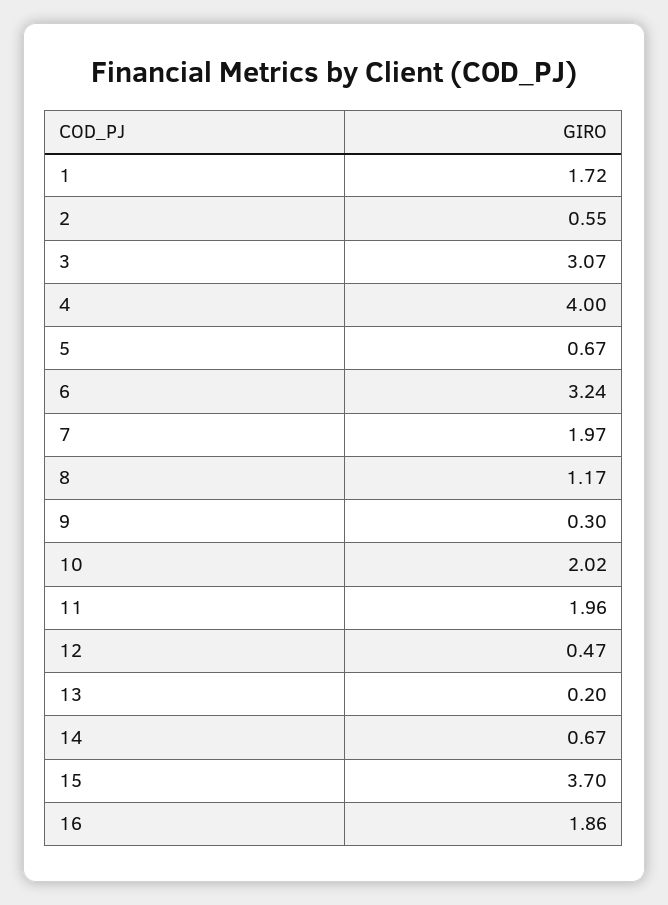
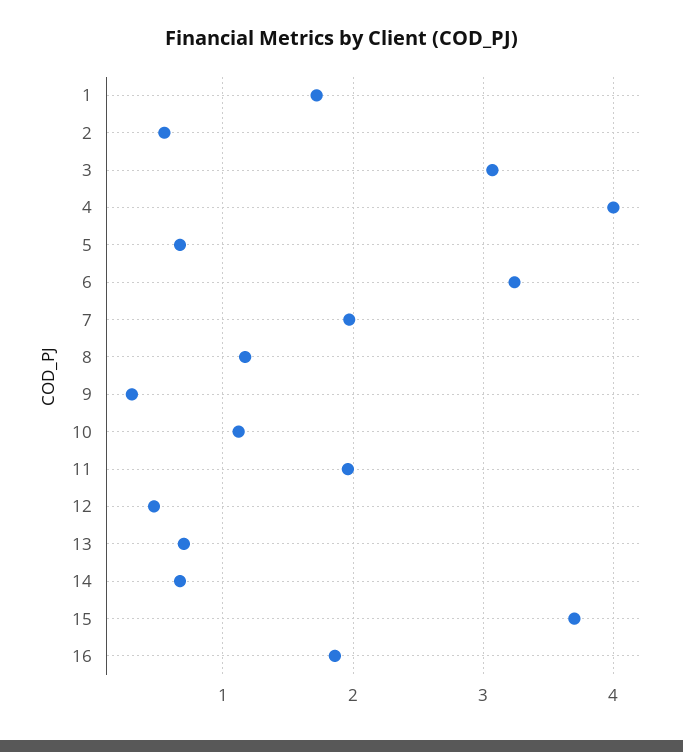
10: 2.02 -> 1.1
13: 0.2 -> 0.7

